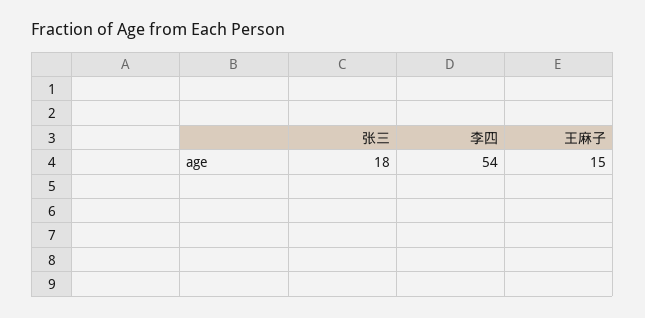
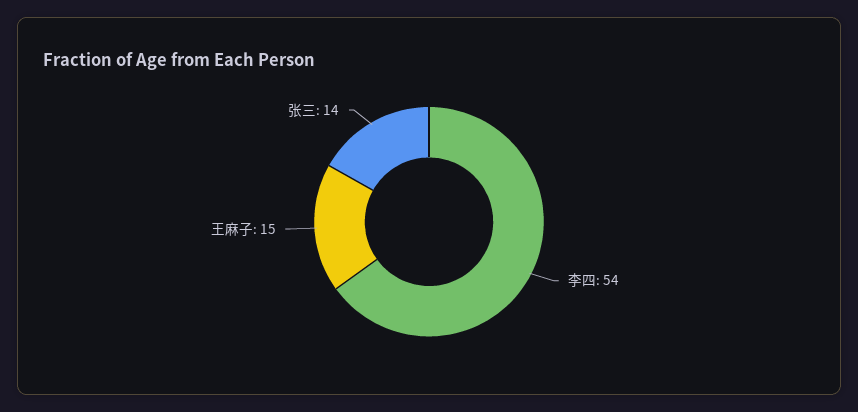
张三: 18 -> 14

